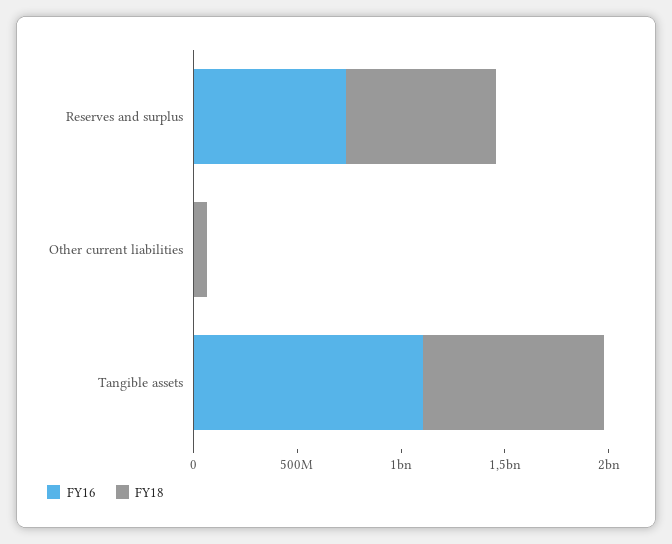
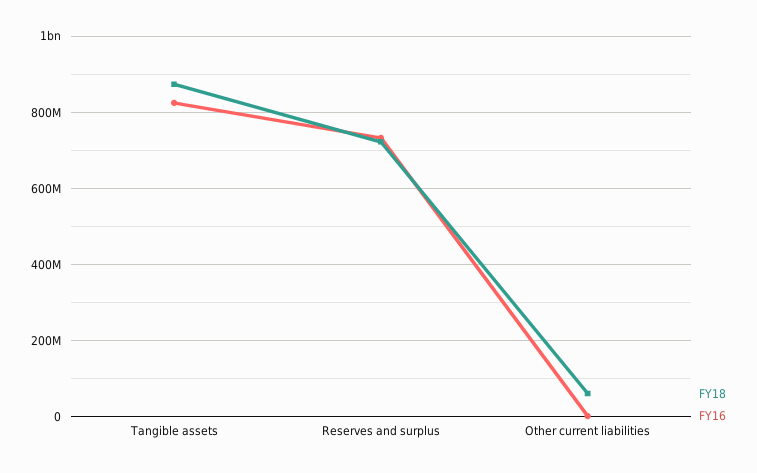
FY16, Tangible assets: 1100000000 -> 820000000

